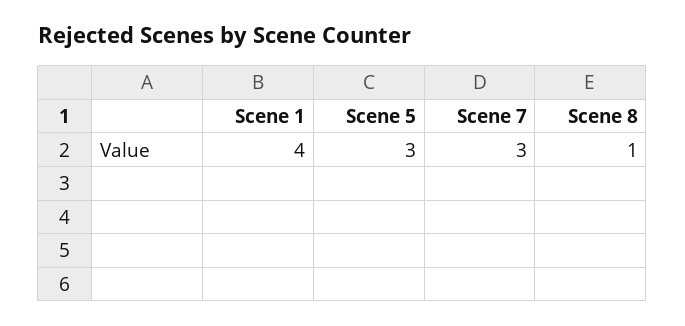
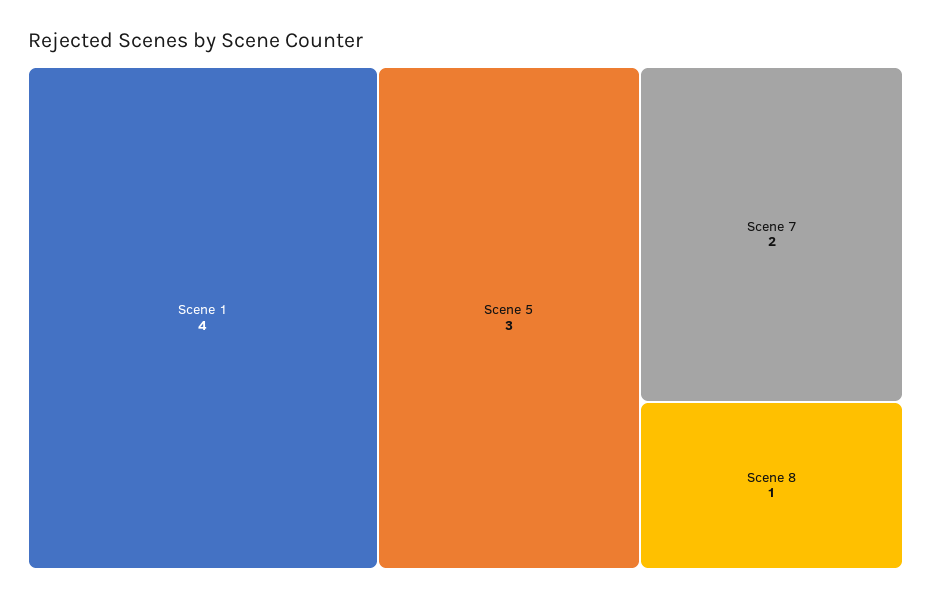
Scene 7: 3 -> 2

